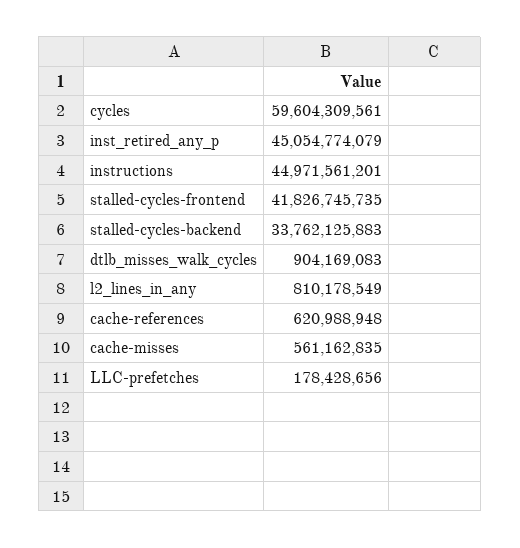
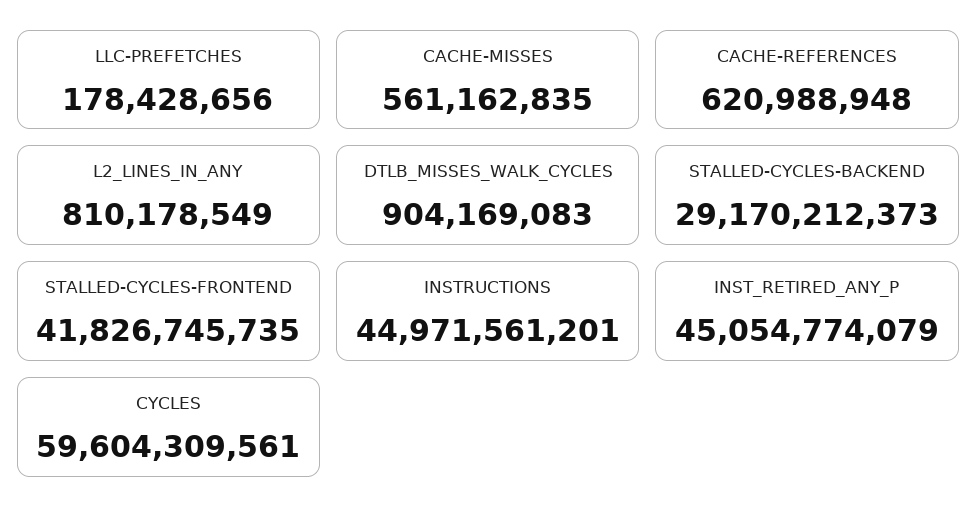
stalled-cycles-backend: 33762125883 -> 29170212373

